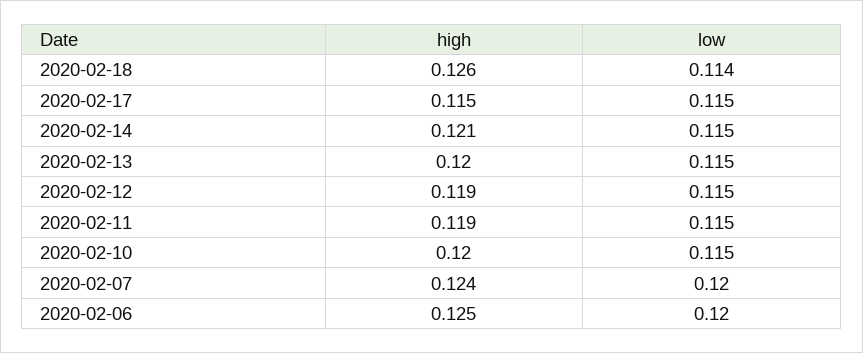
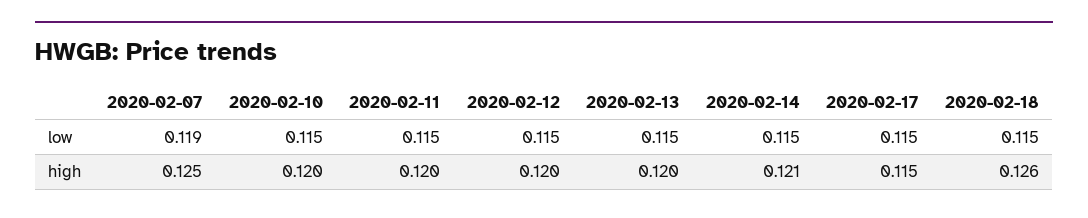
low, 2020-02-18: 0.114 -> 0.115
high, 2020-02-12: 0.119 -> 0.12
high, 2020-02-11: 0.119 -> 0.12
high, 2020-02-07: 0.124 -> 0.125
low, 2020-02-07: 0.12 -> 0.119
high, 2020-02-06: 0.125 -> none
low, 2020-02-06: 0.12 -> none

